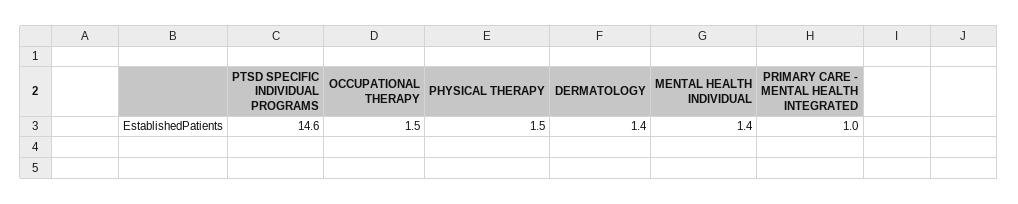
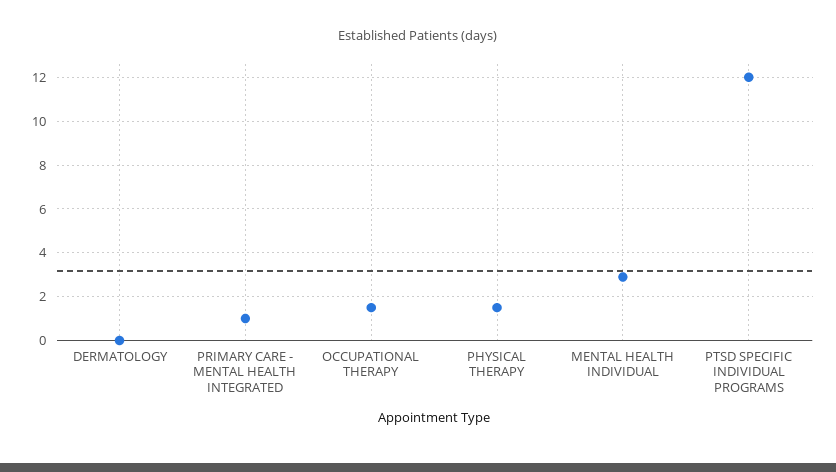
PTSD SPECIFIC INDIVIDUAL PROGRAMS: 14.6 -> 12
DERMATOLOGY: 1.4 -> 0
MENTAL HEALTH INDIVIDUAL: 1.4 -> 3

